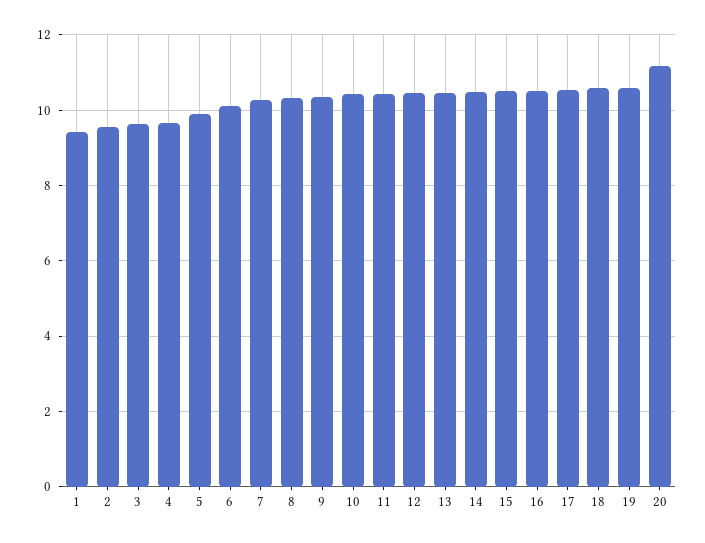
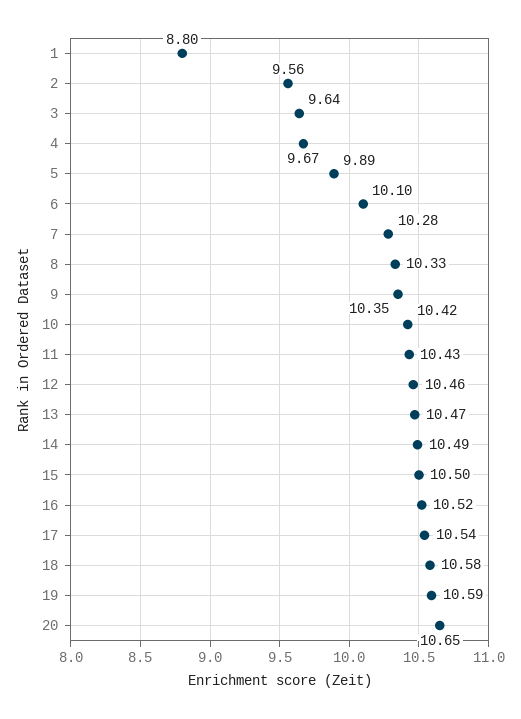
1: 9.4 -> 8.8
20: 11.2 -> 10.65

